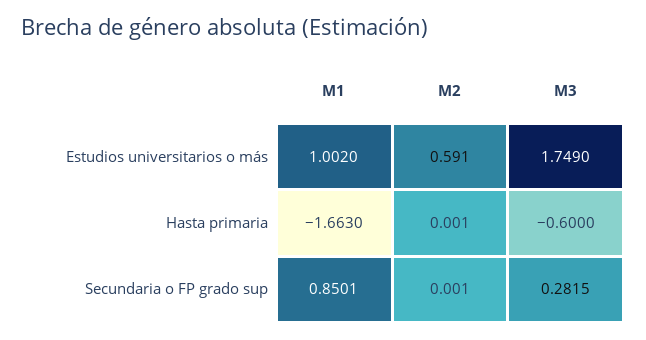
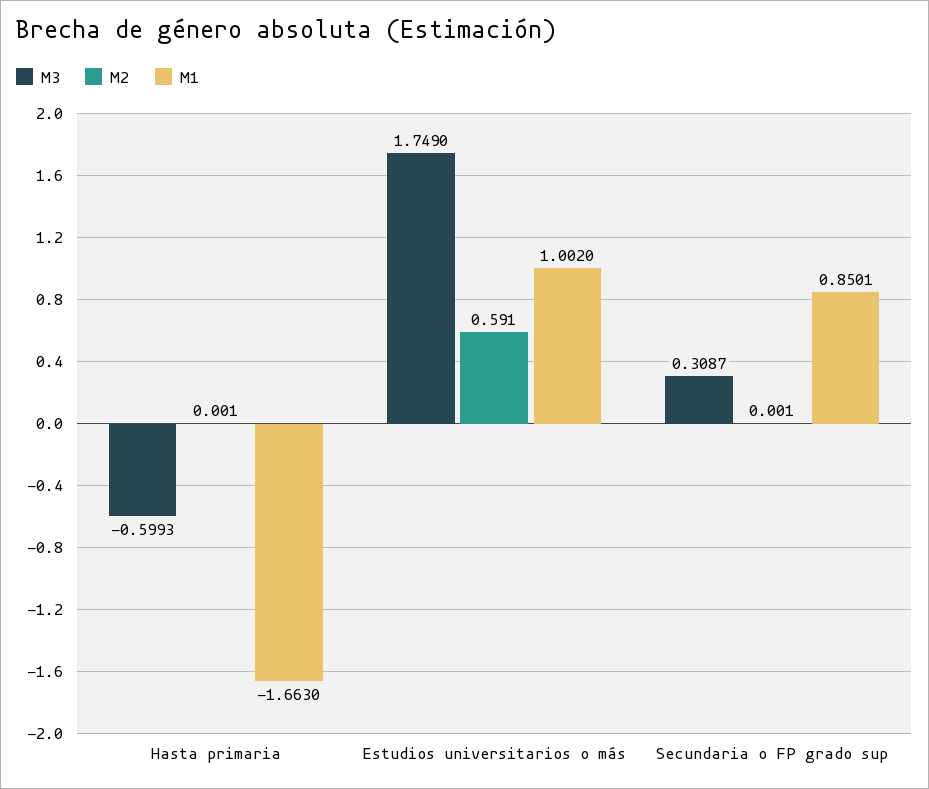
M3, Hasta primaria: -0.6 -> -0.5993
M3, Secundaria o FP grado sup: 0.2815 -> 0.3087

